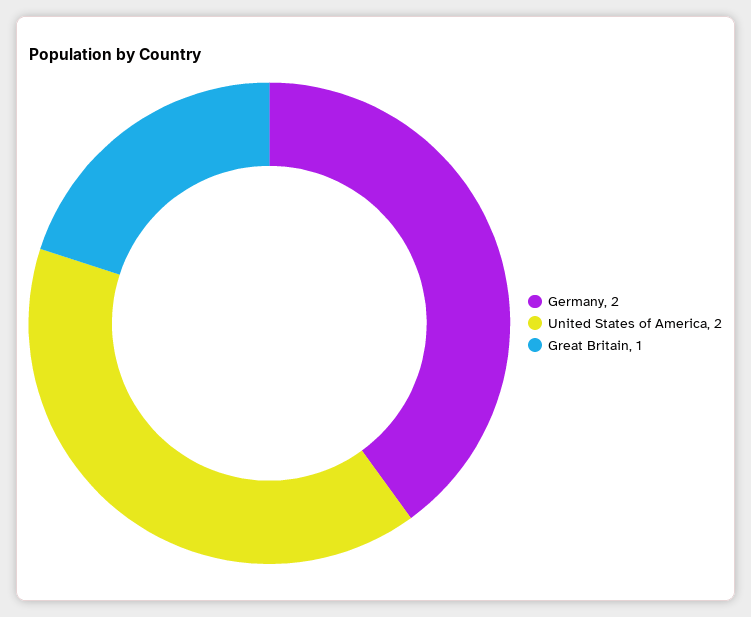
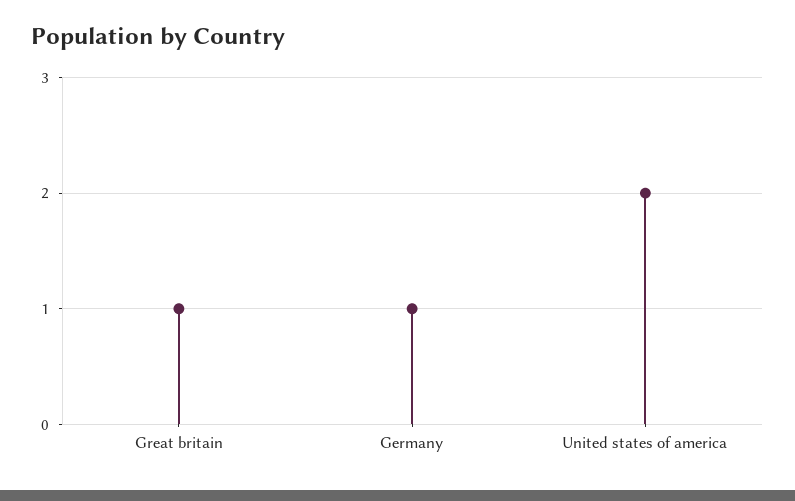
Germany: 2 -> 1

